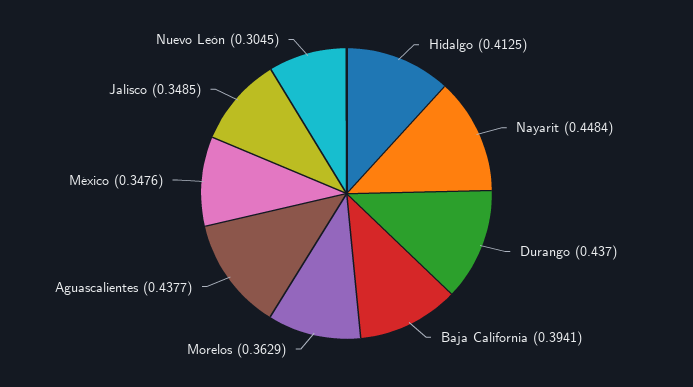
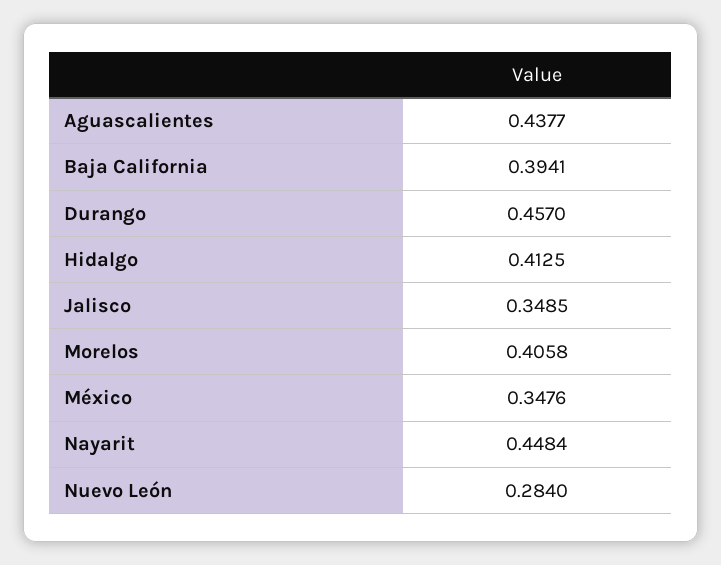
Durango: 0.437 -> 0.457
Morelos: 0.3629 -> 0.4058
Nuevo León: 0.3045 -> 0.284

